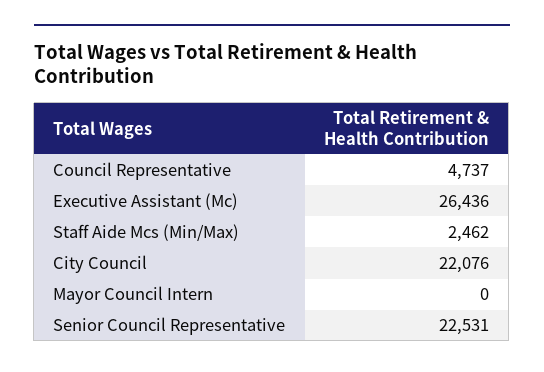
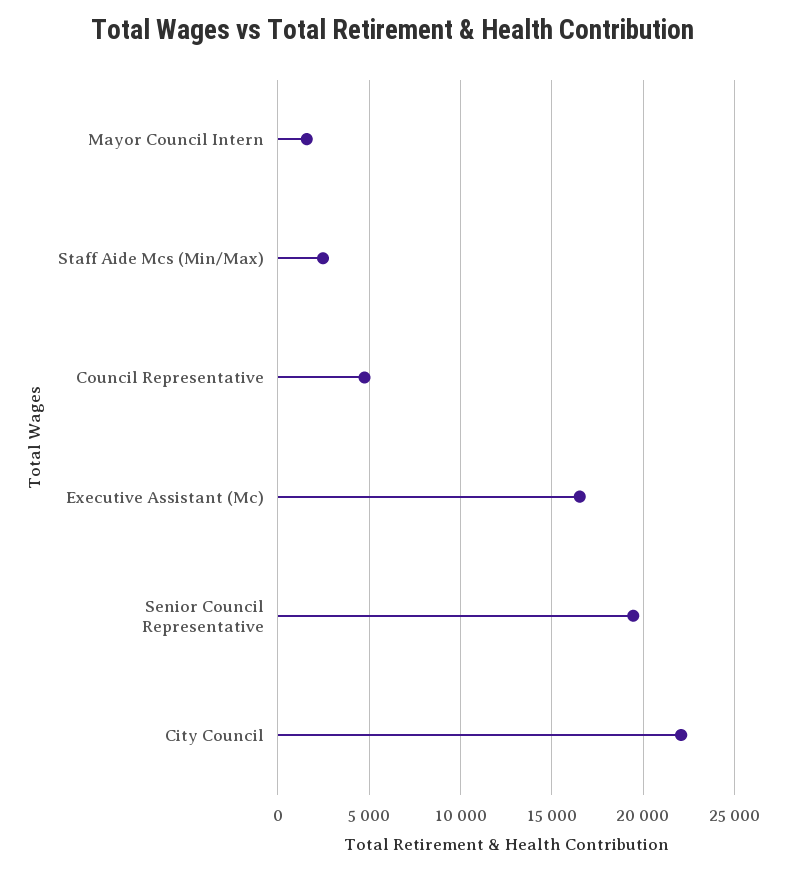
Executive Assistant (Mc): 26436 -> 16500
Mayor Council Intern: 0 -> 1500
Senior Council Representative: 22531 -> 19500

